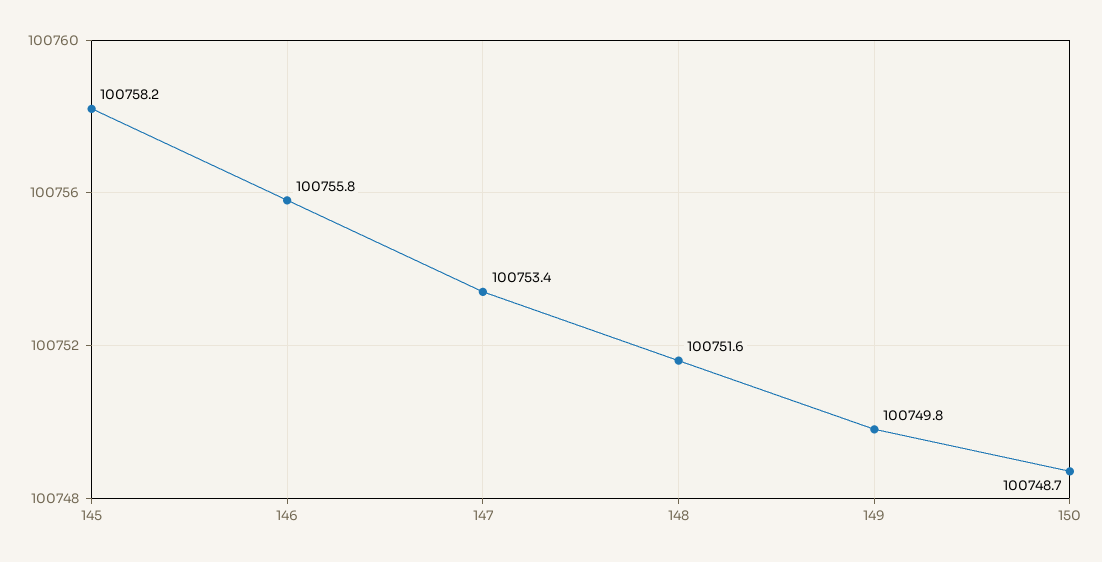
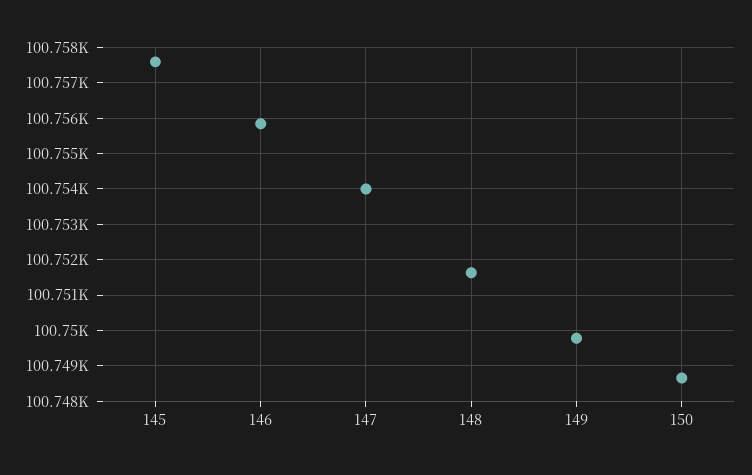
145: 100758.2 -> 100757.6
147: 100753.4 -> 100754

